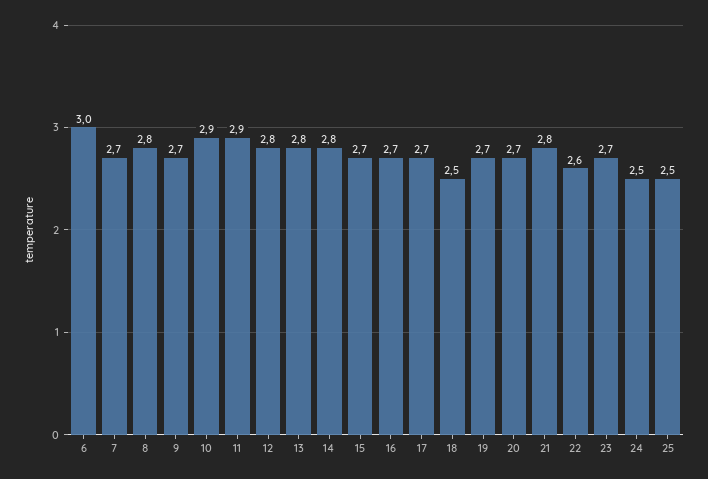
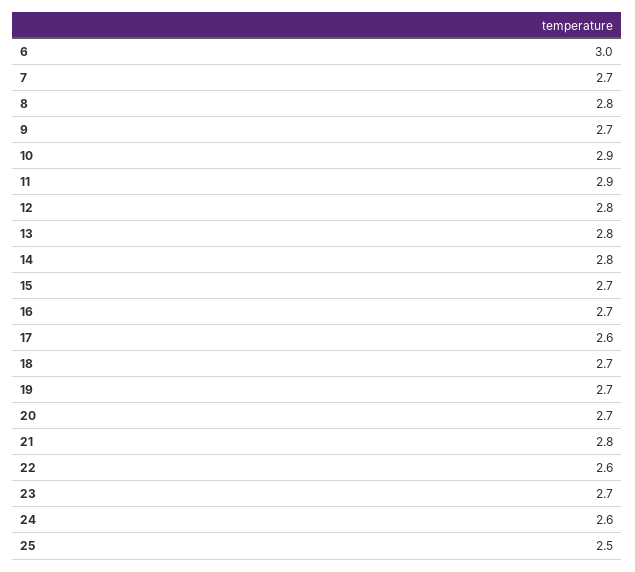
17: 2.7 -> 2.6
18: 2.5 -> 2.7
24: 2.5 -> 2.6

